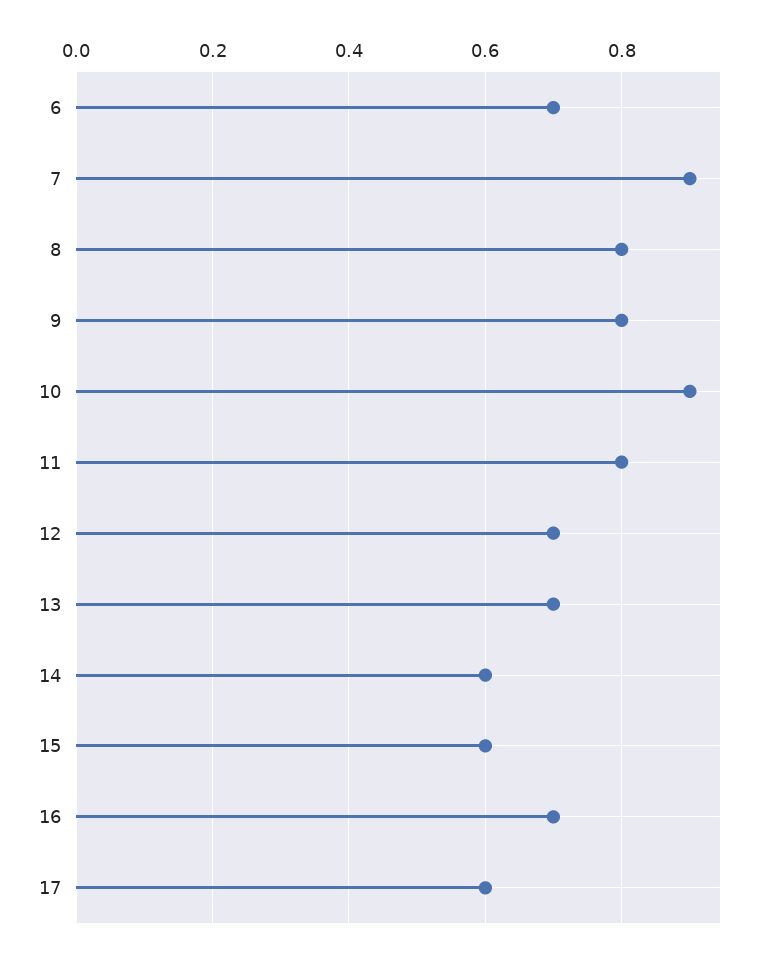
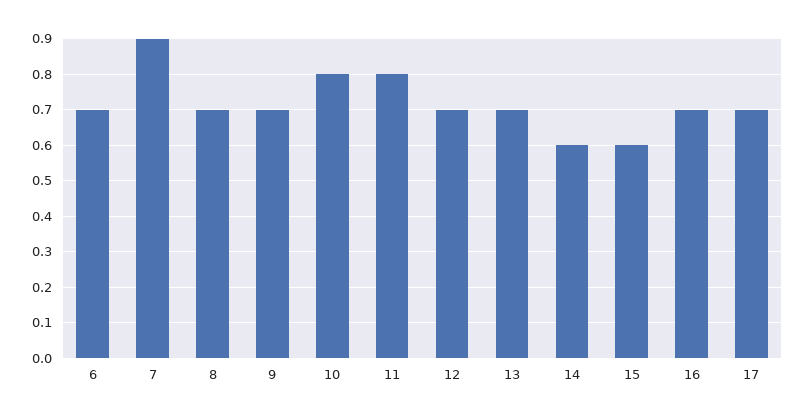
8: 0.8 -> 0.7
9: 0.8 -> 0.7
10: 0.9 -> 0.8
17: 0.6 -> 0.7

